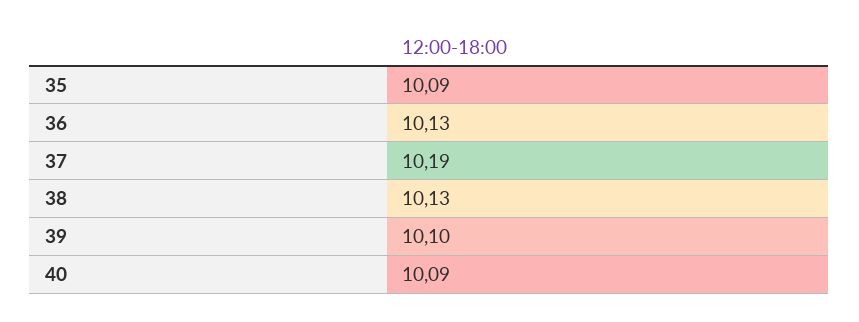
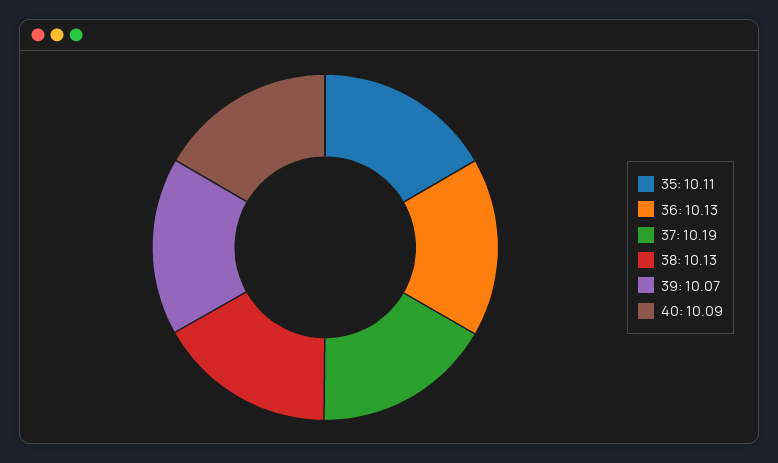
35: 10.09 -> 10.11
39: 10.1 -> 10.07

